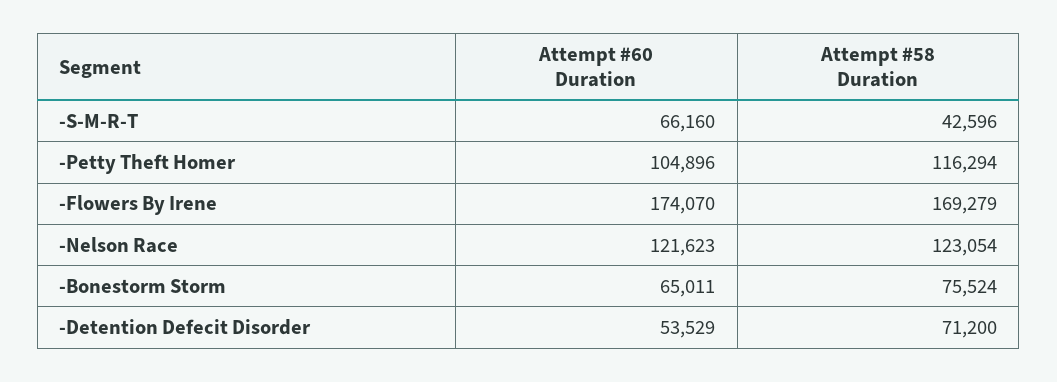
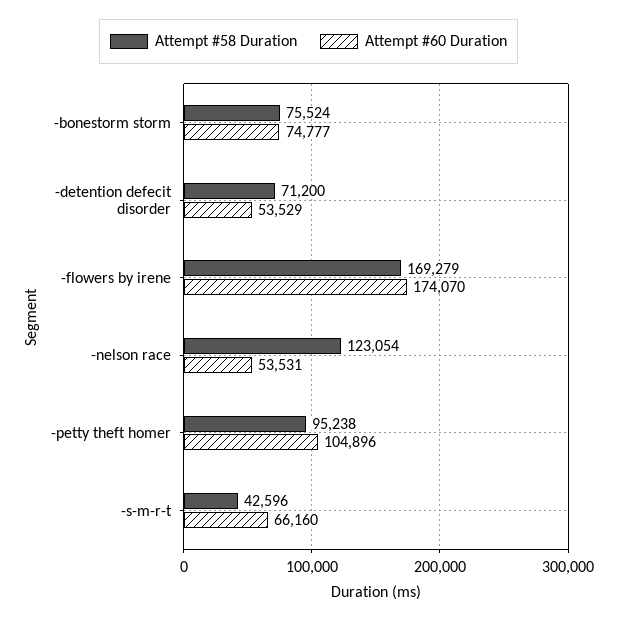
Attempt #58 Duration, -Petty Theft Homer: 116294 -> 95238
Attempt #60 Duration, -Nelson Race: 121623 -> 53531
Attempt #60 Duration, -Bonestorm Storm: 65011 -> 74777

